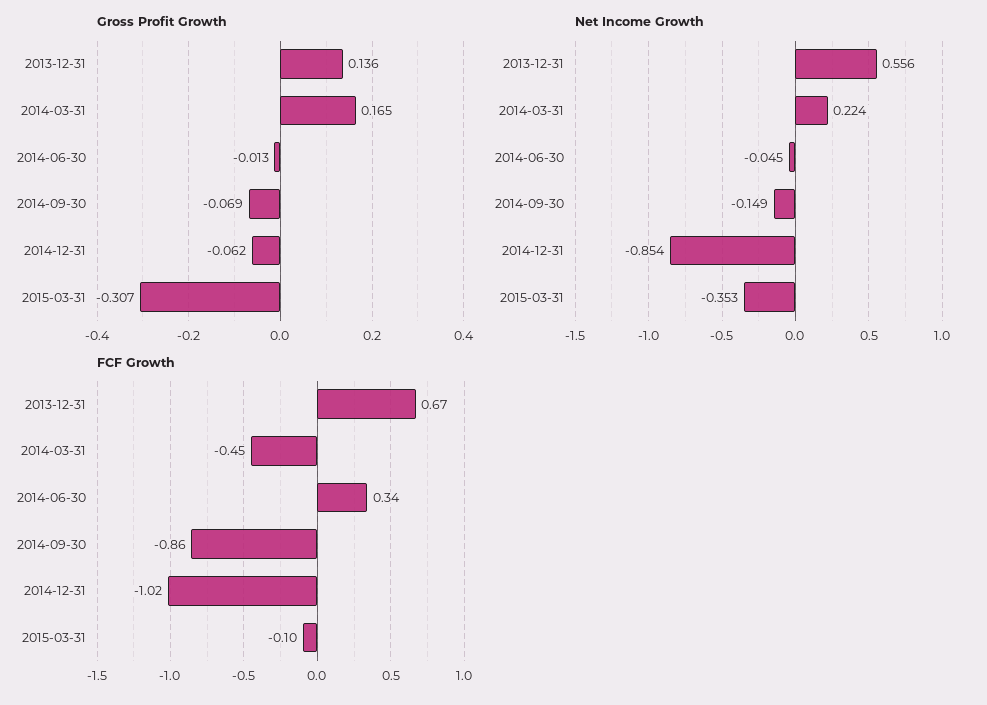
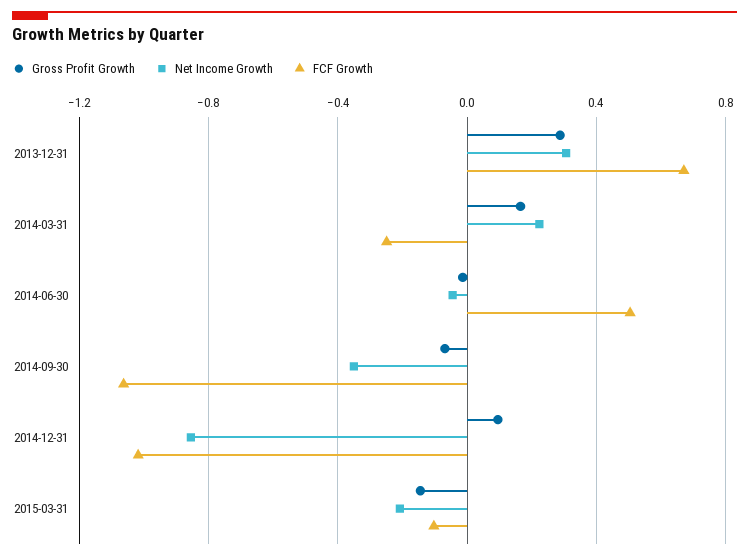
Gross Profit Growth, 2013-12-31: 0.136 -> 0.3
Gross Profit Growth, 2014-12-31: -0.062 -> 0.1
Gross Profit Growth, 2015-03-31: -0.307 -> -0.15
Net Income Growth, 2013-12-31: 0.556 -> 0.3
Net Income Growth, 2014-09-30: -0.149 -> -0.35
Net Income Growth, 2015-03-31: -0.353 -> -0.2
FCF Growth, 2014-03-31: -0.45 -> -0.25
FCF Growth, 2014-06-30: 0.34 -> 0.5
FCF Growth, 2014-09-30: -0.86 -> -1.05

